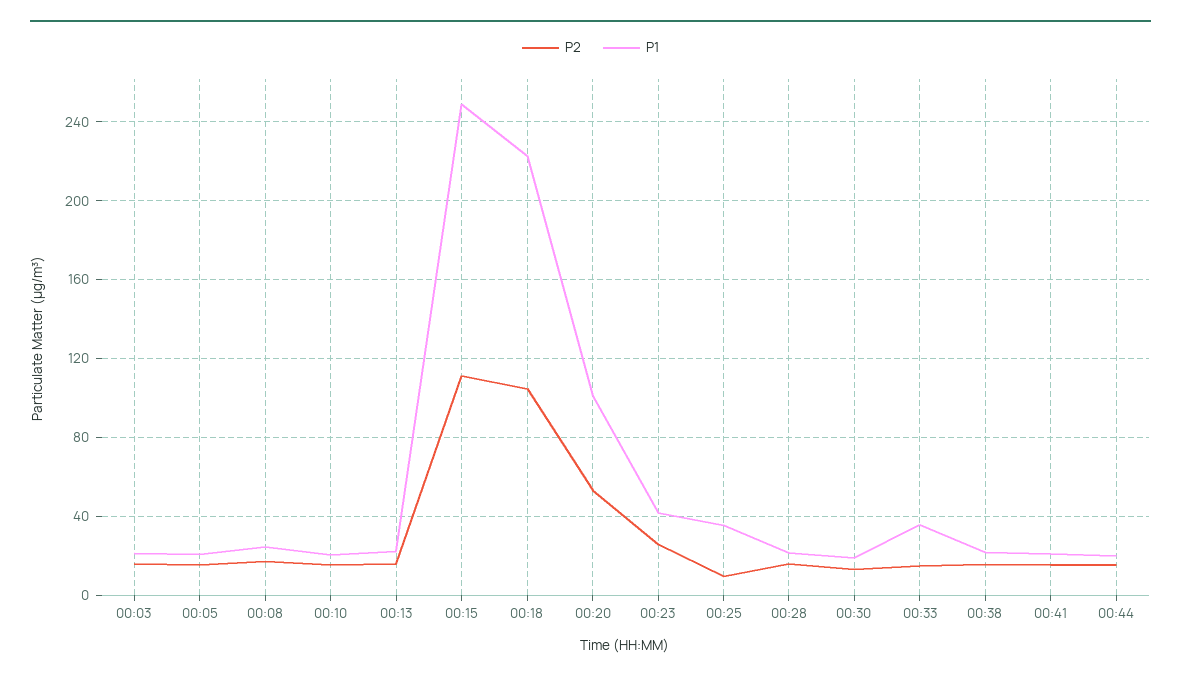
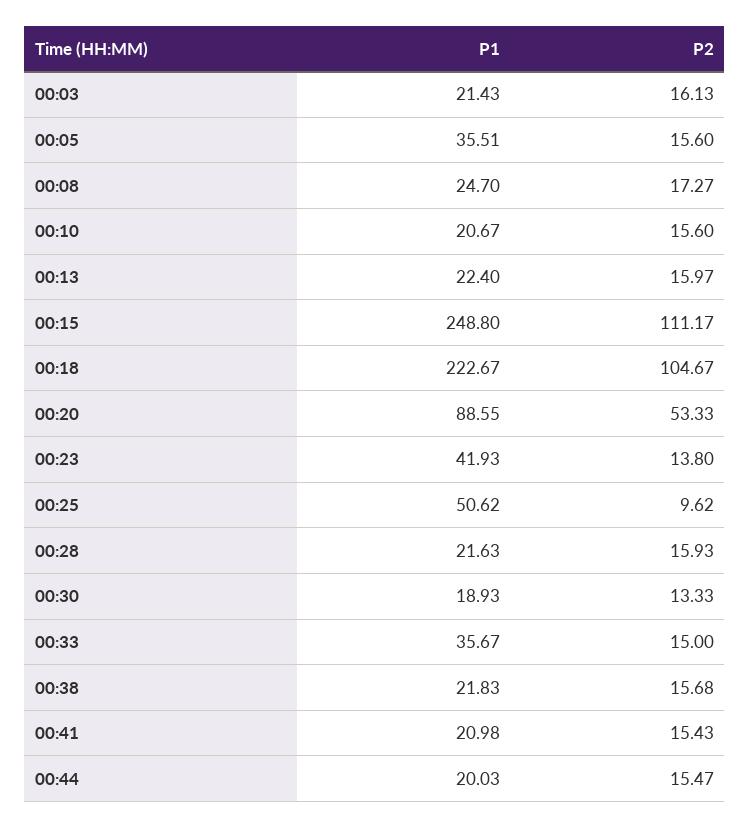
P1, 00:05: 20 -> 35.51
P1, 00:20: 100 -> 88.55
P2, 00:23: 25 -> 13.8
P1, 00:25: 35 -> 50.62

